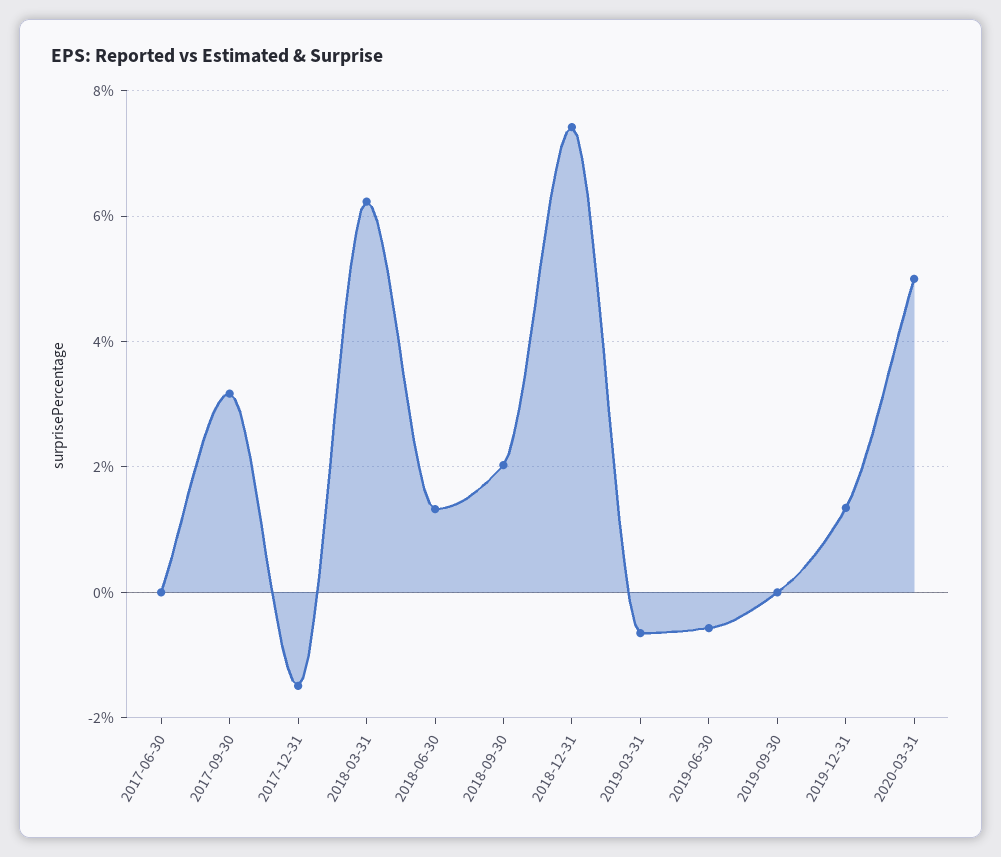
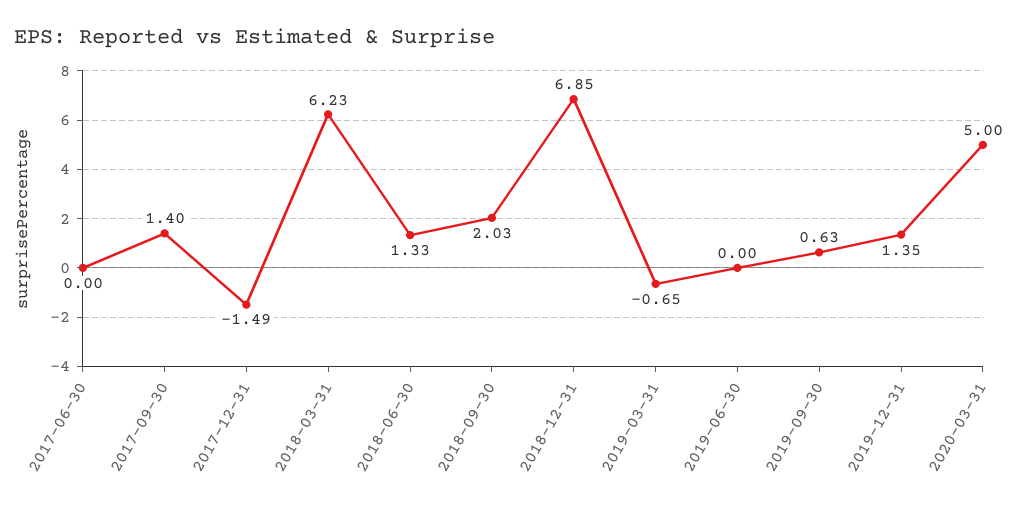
2017-09-30: 3.2 -> 1.4
2018-12-31: 7.4 -> 6.85
2019-06-30: -0.6 -> 0
2019-09-30: 0 -> 0.63

